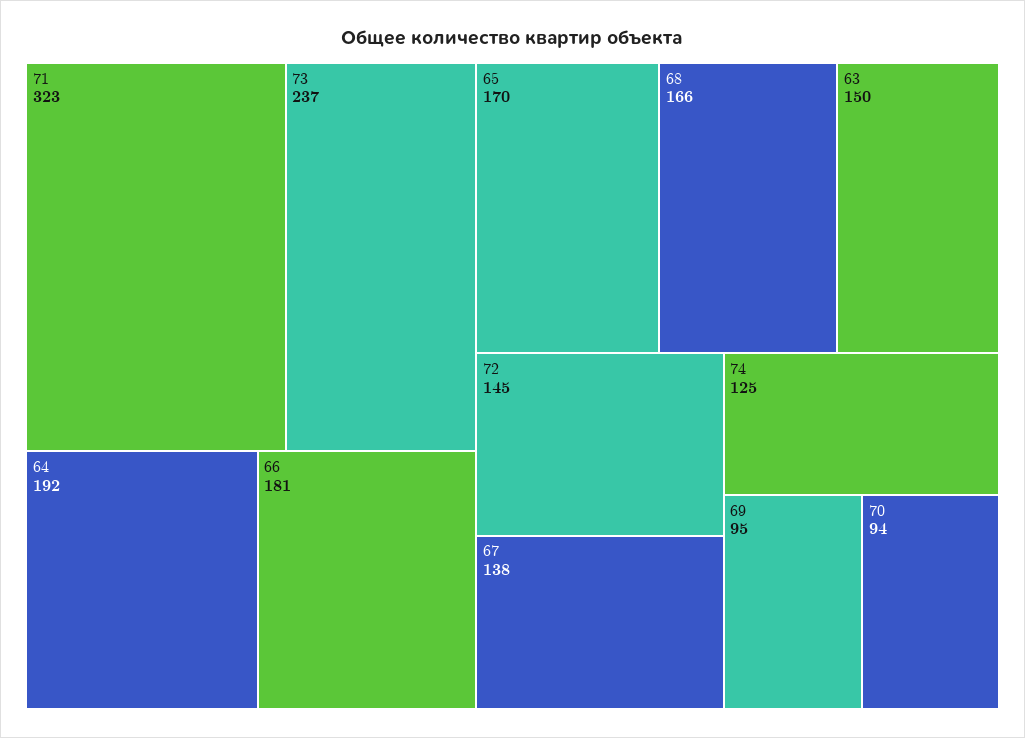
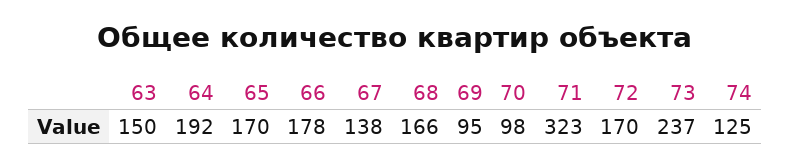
66: 181 -> 178
72: 145 -> 170
70: 94 -> 98

